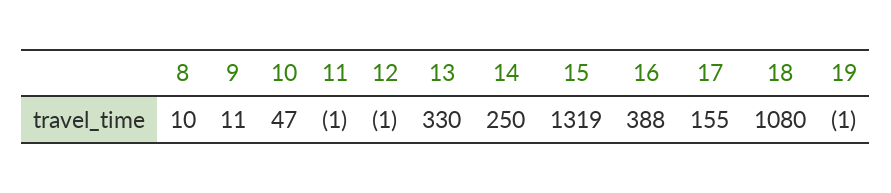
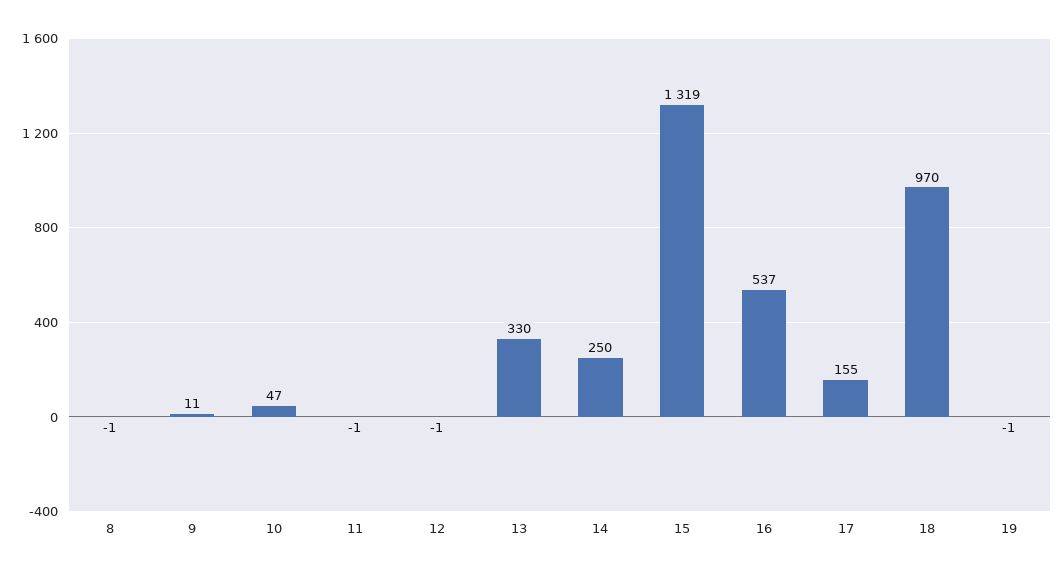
8: 10 -> -1
16: 388 -> 537
18: 1080 -> 970

